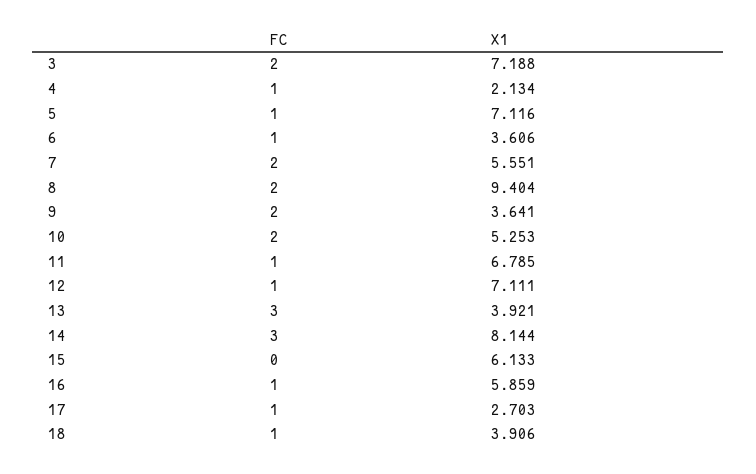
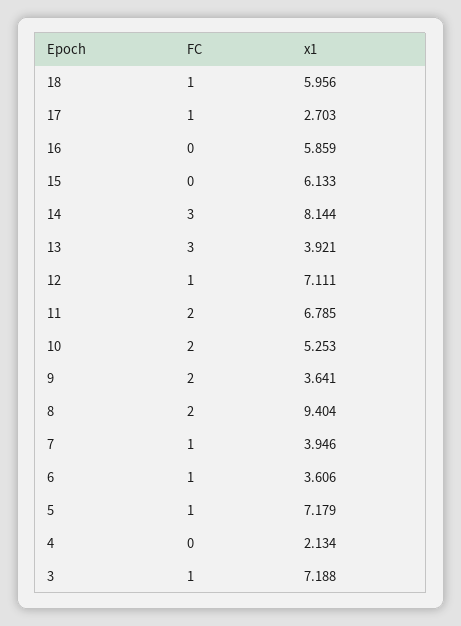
FC, 3: 2 -> 1
FC, 4: 1 -> 0
X1, 5: 7.116 -> 7.179
FC, 7: 2 -> 1
X1, 7: 5.551 -> 3.946
FC, 11: 1 -> 2
FC, 16: 1 -> 0
X1, 18: 3.906 -> 5.956

